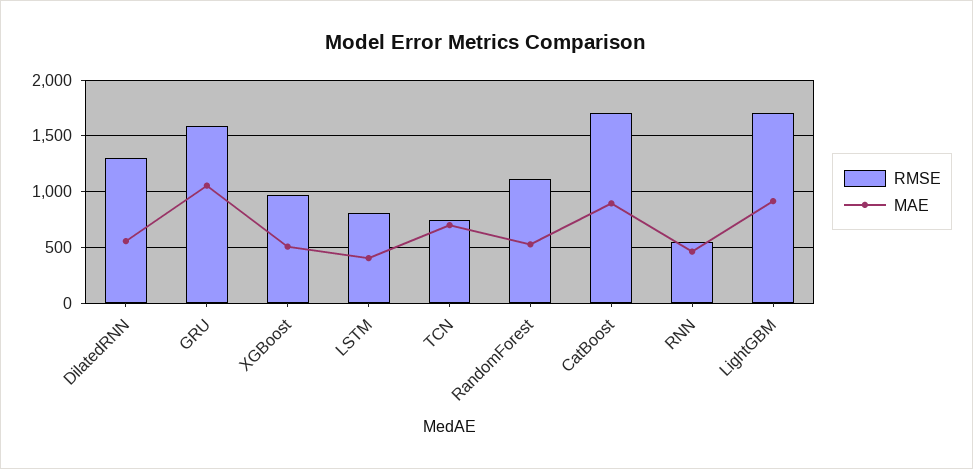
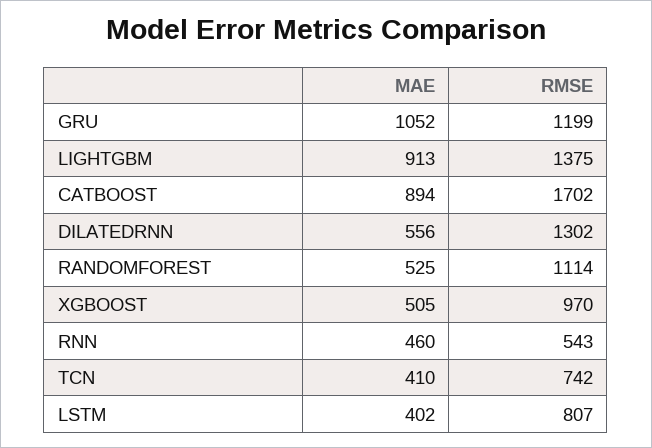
RMSE, GRU: 1600 -> 1199
MAE, TCN: 700 -> 410
RMSE, LightGBM: 1700 -> 1375

